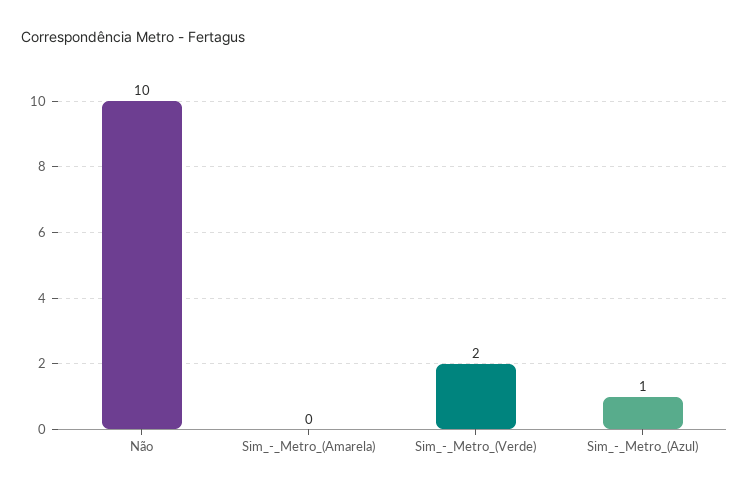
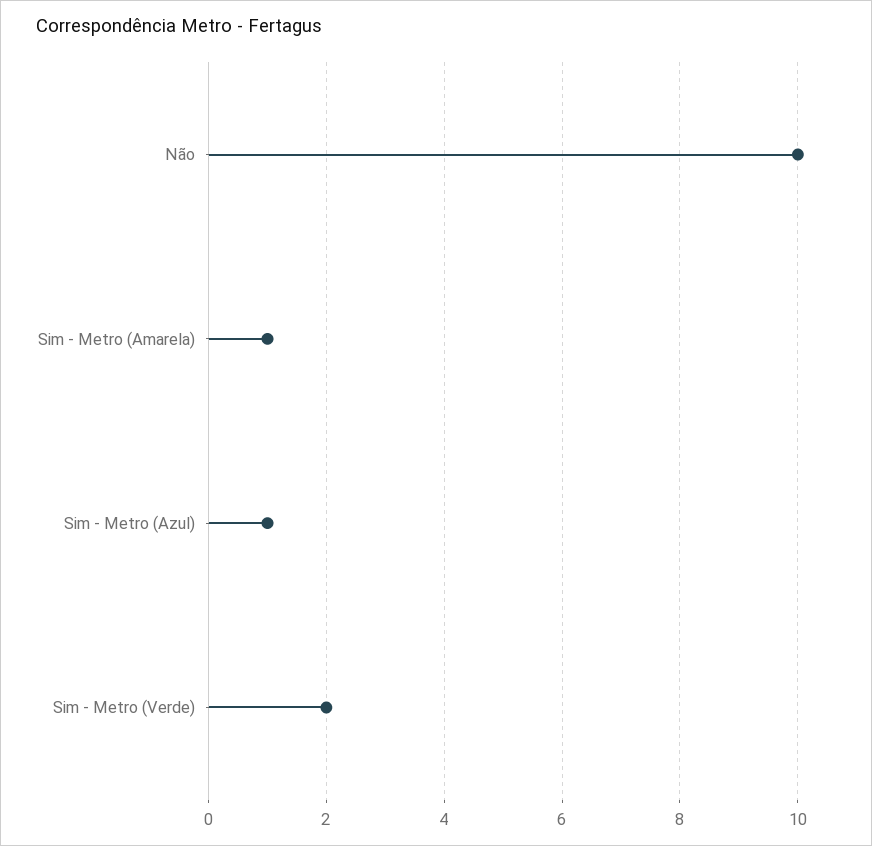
Sim_-_Metro_(Amarela): 0 -> 1

